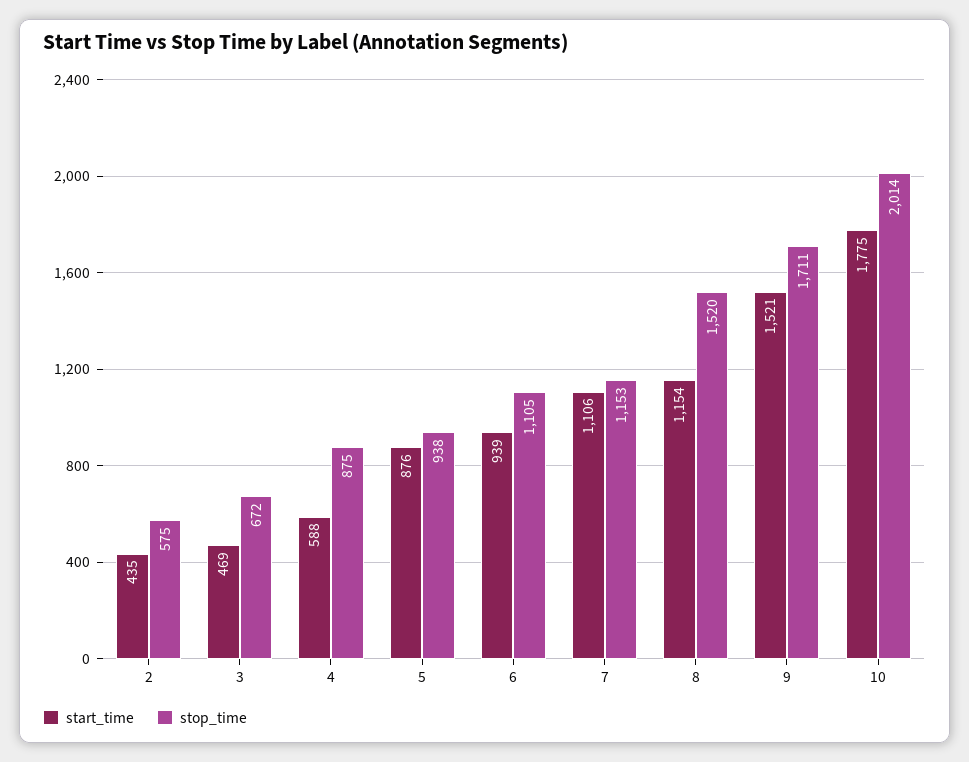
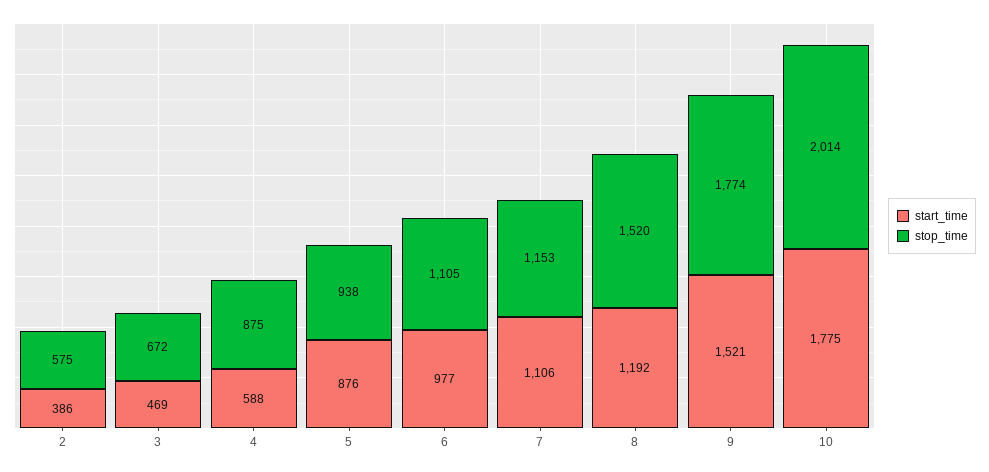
start_time, 2: 435 -> 386
start_time, 6: 939 -> 977
start_time, 8: 1154 -> 1192
stop_time, 9: 1711 -> 1774

